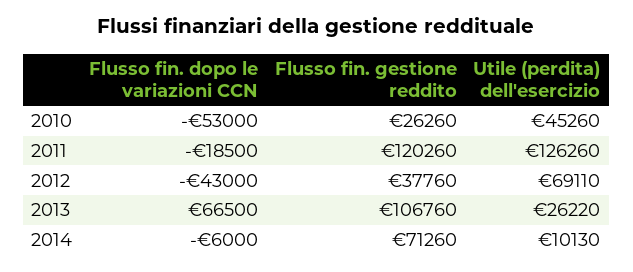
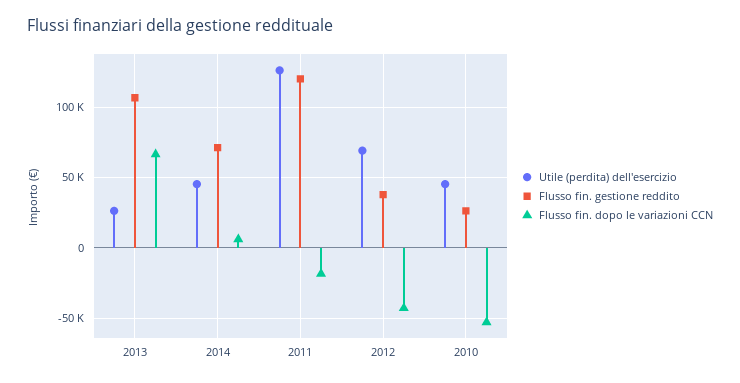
Flusso fin. dopo le variazioni CCN, 2014: -6000 -> 5000
Utile (perdita) dell'esercizio, 2014: 10130 -> 45000

